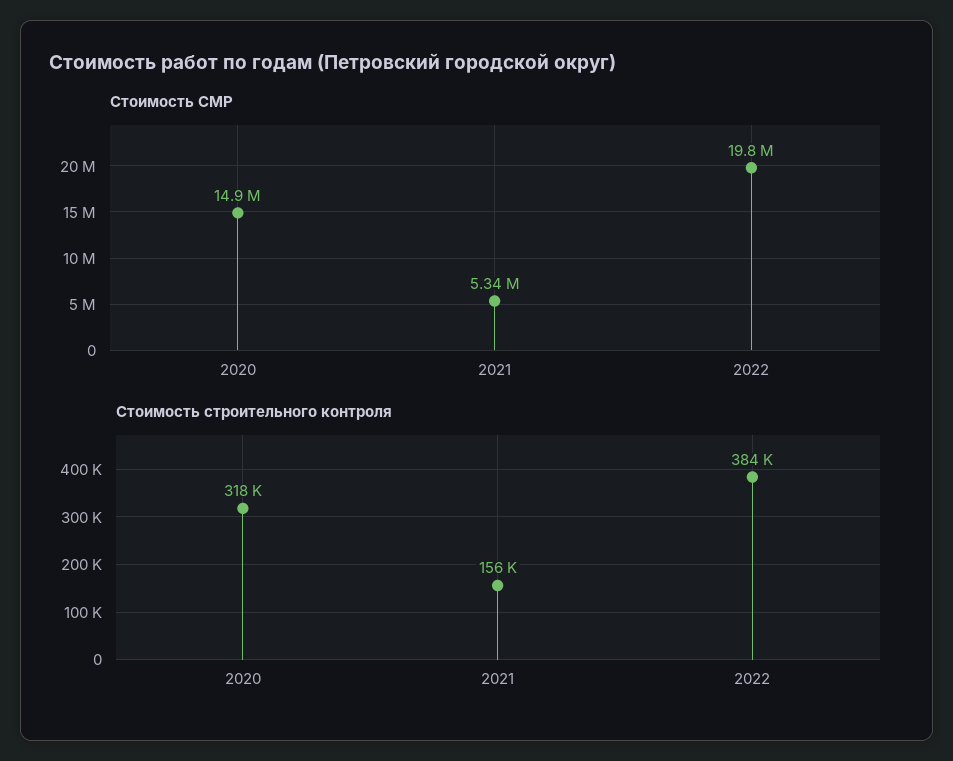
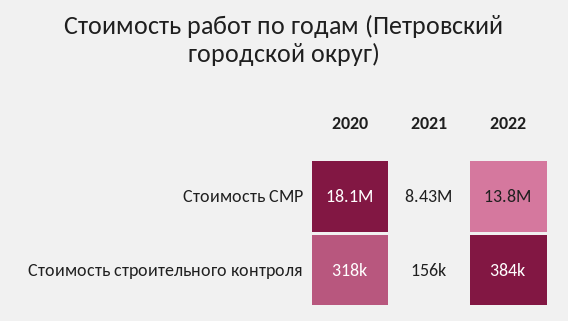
Стоимость СМР, 2020: 14900000 -> 18100000
Стоимость СМР, 2021: 5340000 -> 8430000
Стоимость СМР, 2022: 19800000 -> 13800000

